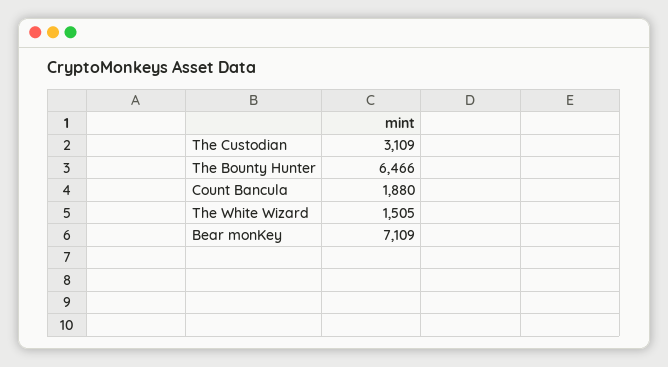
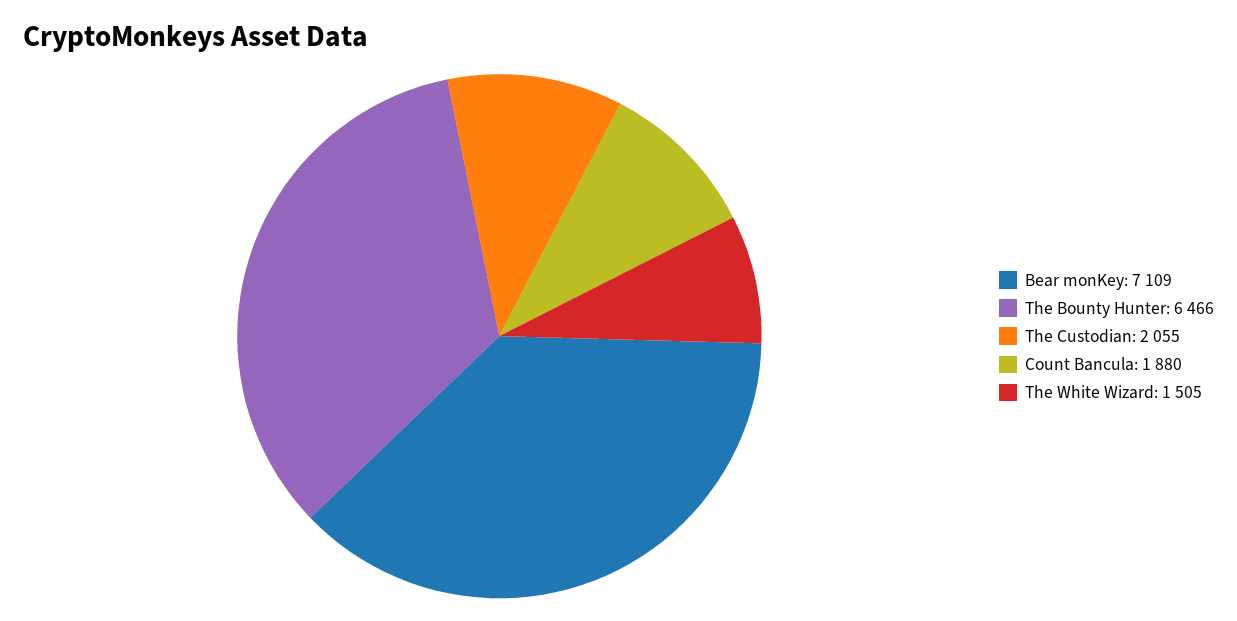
The Custodian: 3109 -> 2055

